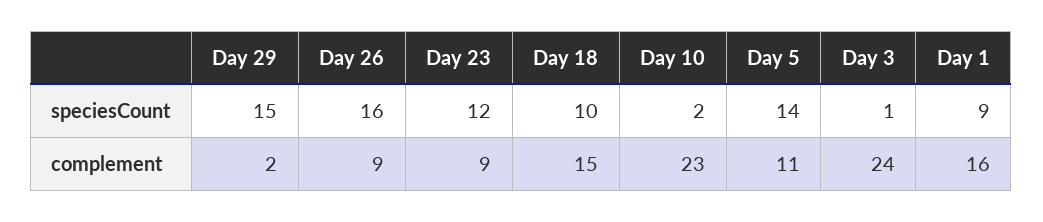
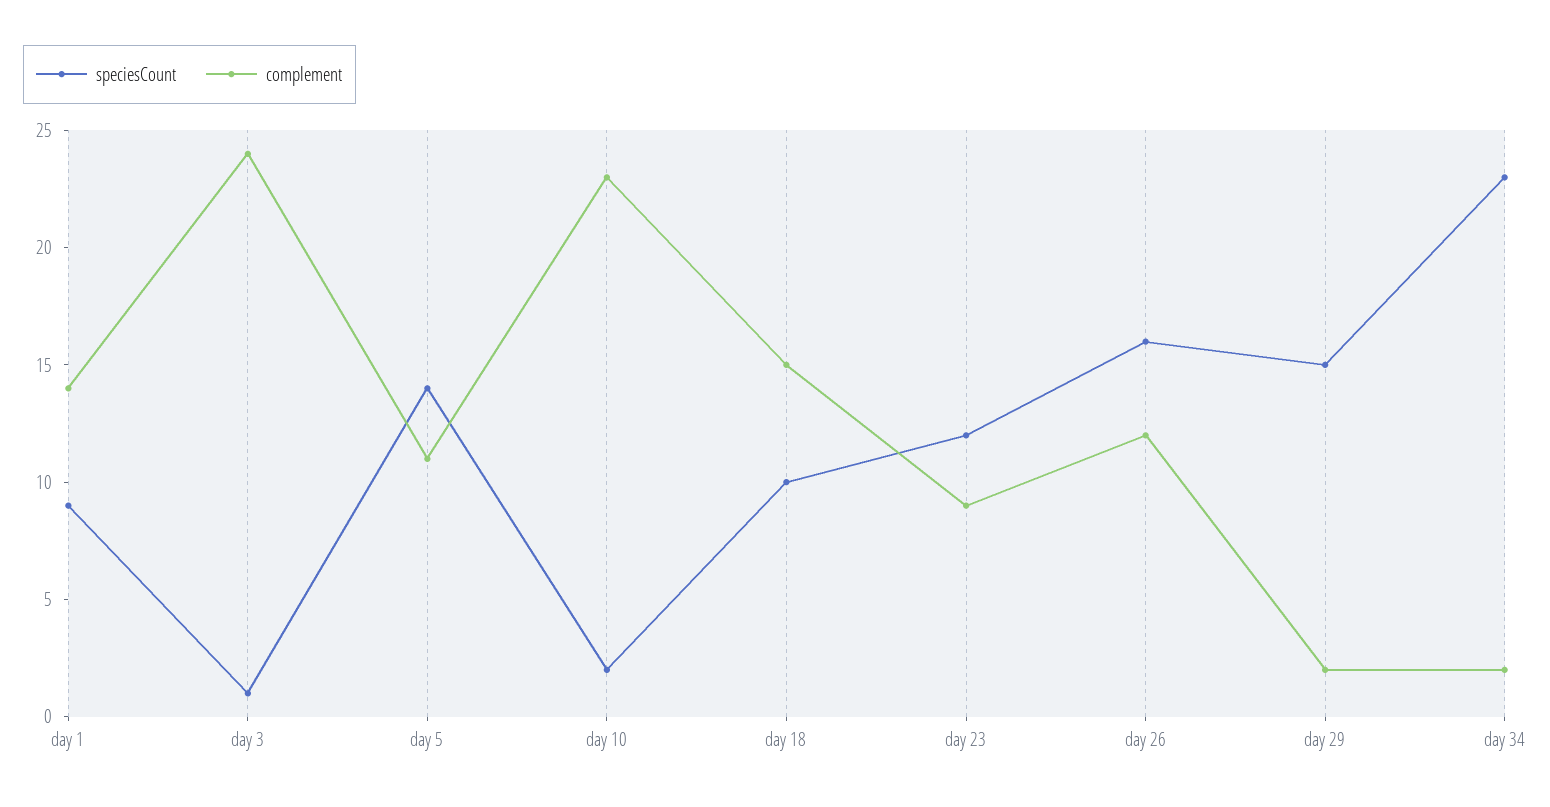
complement, Day 26: 9 -> 12
complement, Day 1: 16 -> 14
speciesCount, day 34: none -> 23
complement, day 34: none -> 2

